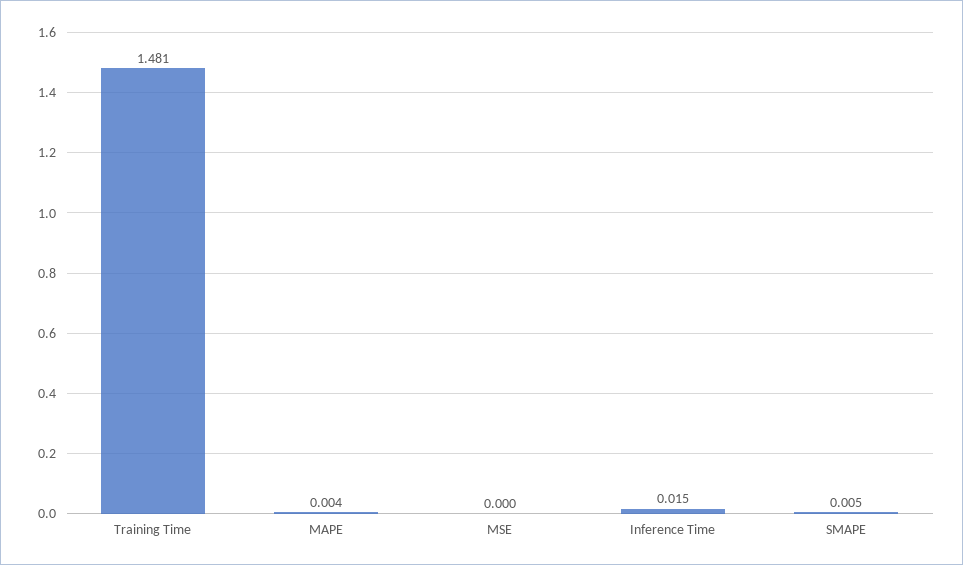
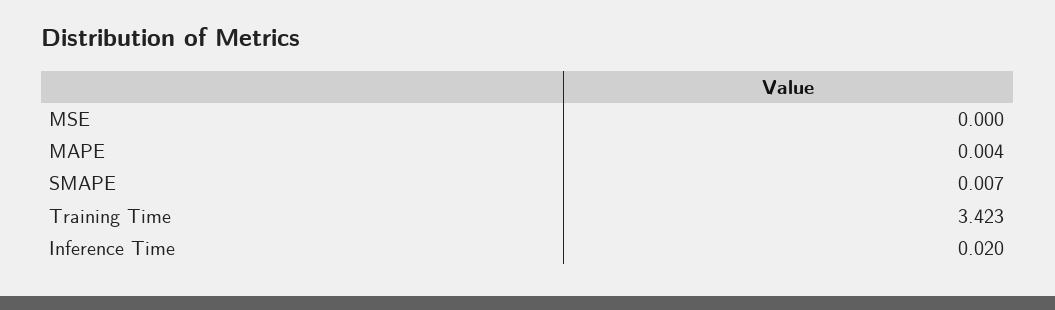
Training Time: 1.481 -> 3.423
Inference Time: 0.015 -> 0.02
SMAPE: 0.005 -> 0.007

